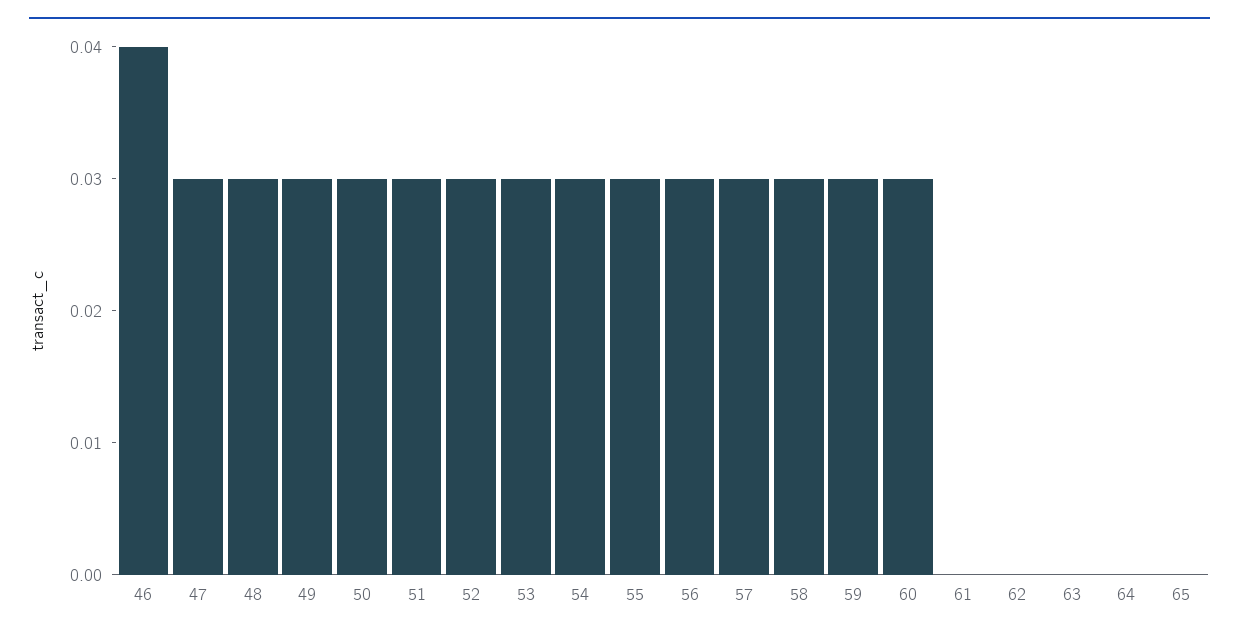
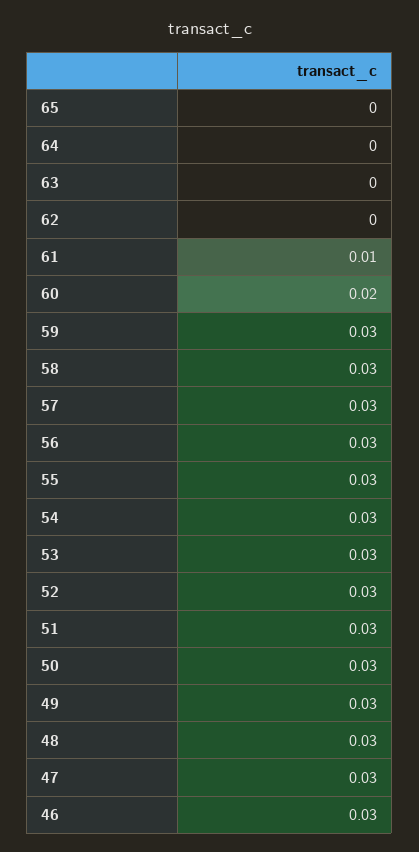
46: 0.04 -> 0.03
60: 0.03 -> 0.02
61: 0 -> 0.01

